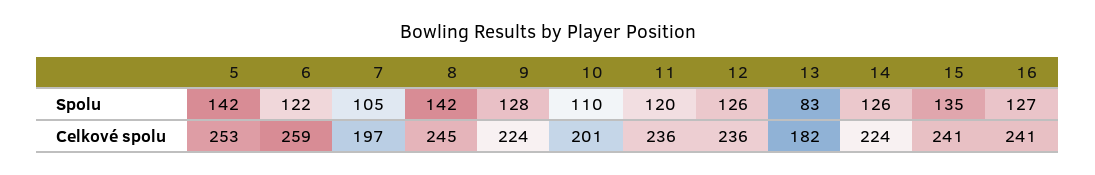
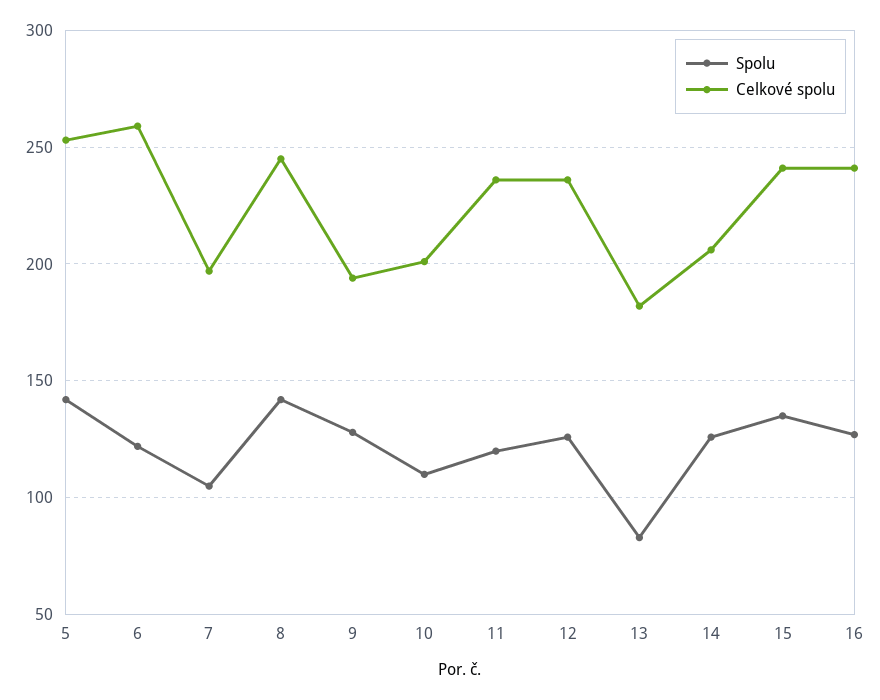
Celkové spolu, 9: 224 -> 195
Celkové spolu, 14: 224 -> 205

